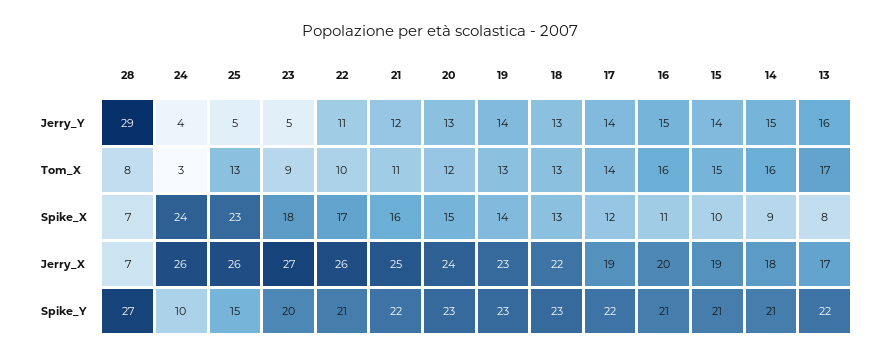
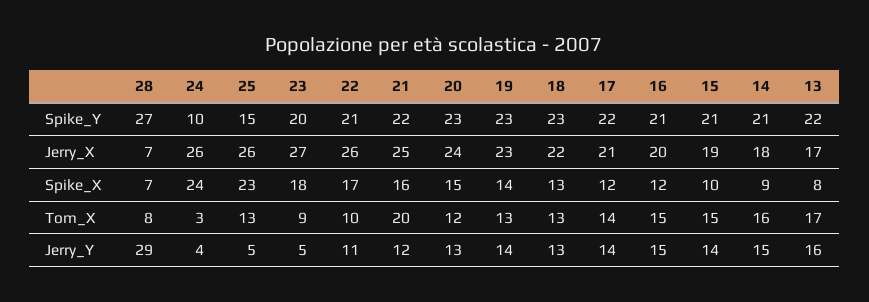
21, Tom_X: 11 -> 20
16, Tom_X: 16 -> 15
16, Spike_X: 11 -> 12
17, Jerry_X: 19 -> 21

